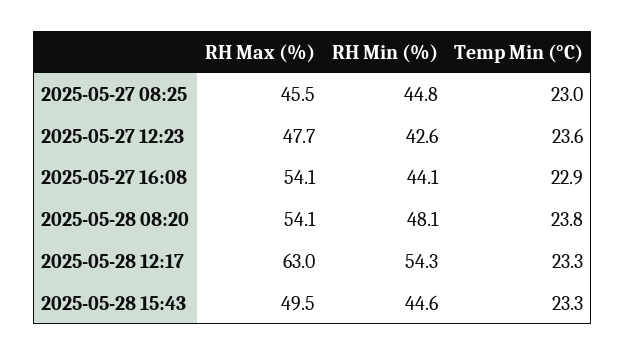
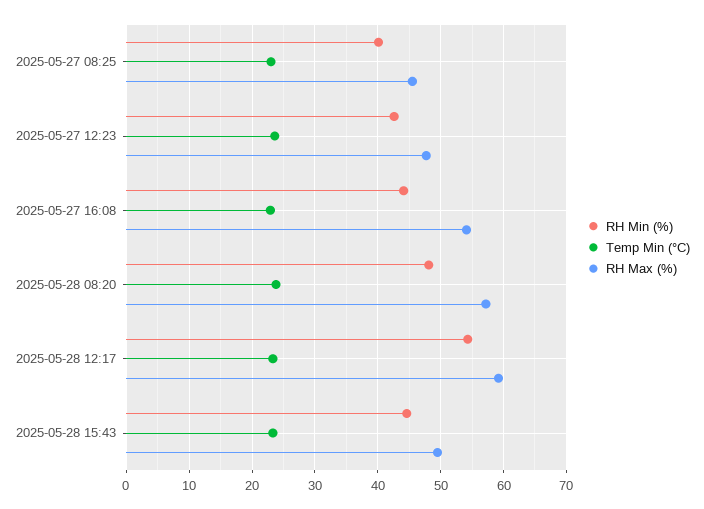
RH Min (%), 2025-05-27 08:25: 44.8 -> 40
RH Max (%), 2025-05-28 08:20: 54.1 -> 57
RH Max (%), 2025-05-28 12:17: 63 -> 59

